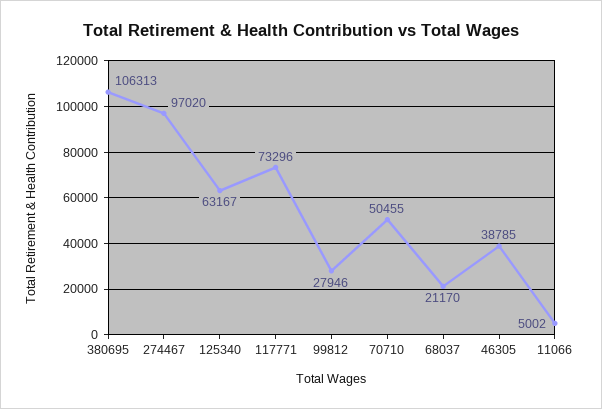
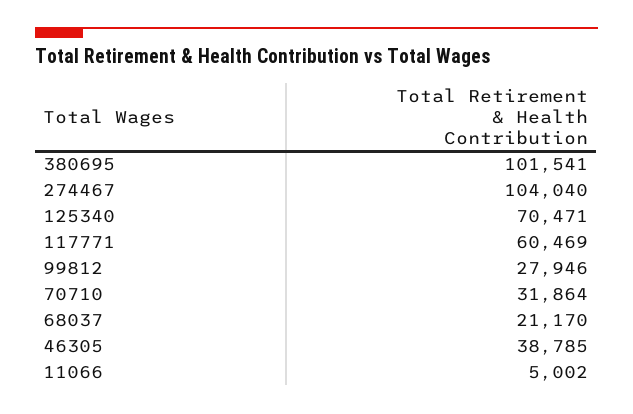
380695: 106313 -> 101541
274467: 97020 -> 104040
125340: 63167 -> 70471
117771: 73296 -> 60469
70710: 50455 -> 31864

